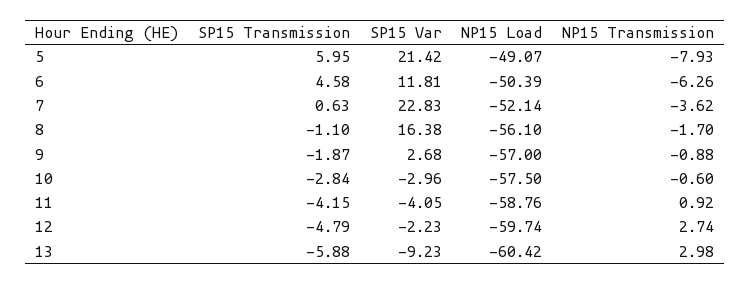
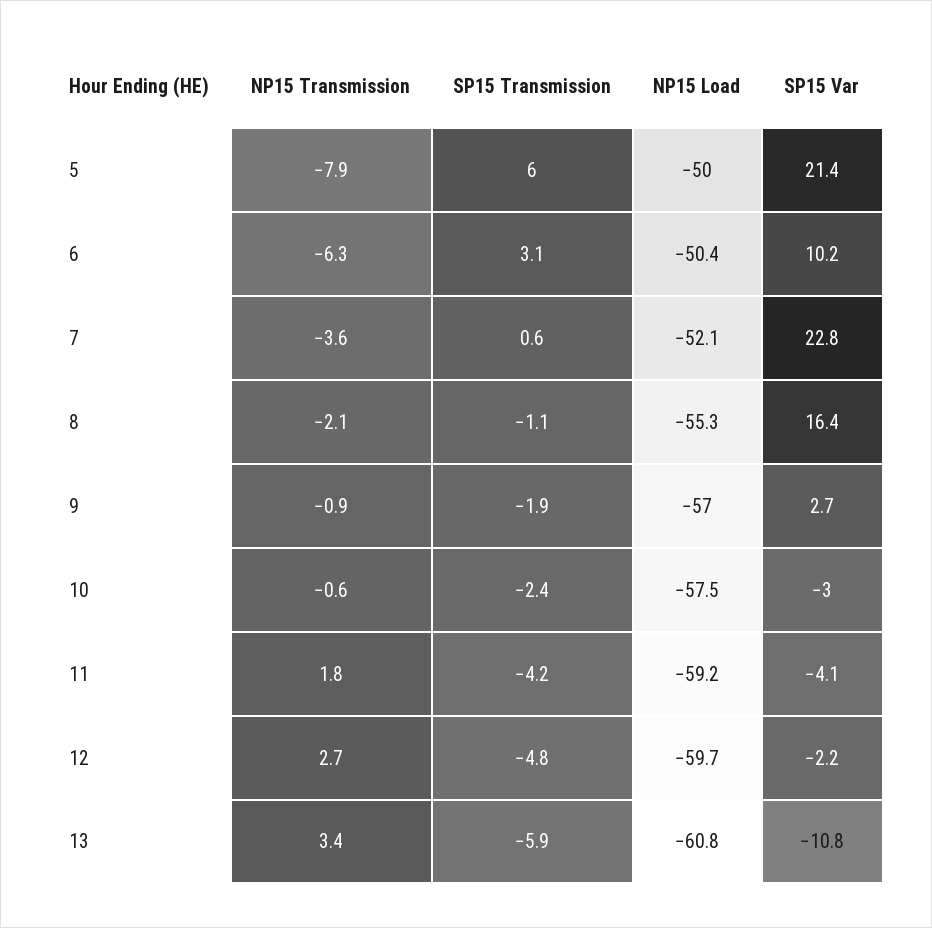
NP15 Load, 5: -49.07 -> -50
SP15 Transmission, 6: 4.58 -> 3.1
SP15 Var, 6: 11.81 -> 10.2
NP15 Load, 8: -56.1 -> -55.3
NP15 Transmission, 8: -1.7 -> -2.1
SP15 Transmission, 10: -2.84 -> -2.4
NP15 Load, 11: -58.76 -> -59.2
NP15 Transmission, 11: 0.92 -> 1.8
SP15 Var, 13: -9.23 -> -10.8
NP15 Load, 13: -60.42 -> -60.8
NP15 Transmission, 13: 2.98 -> 3.4

